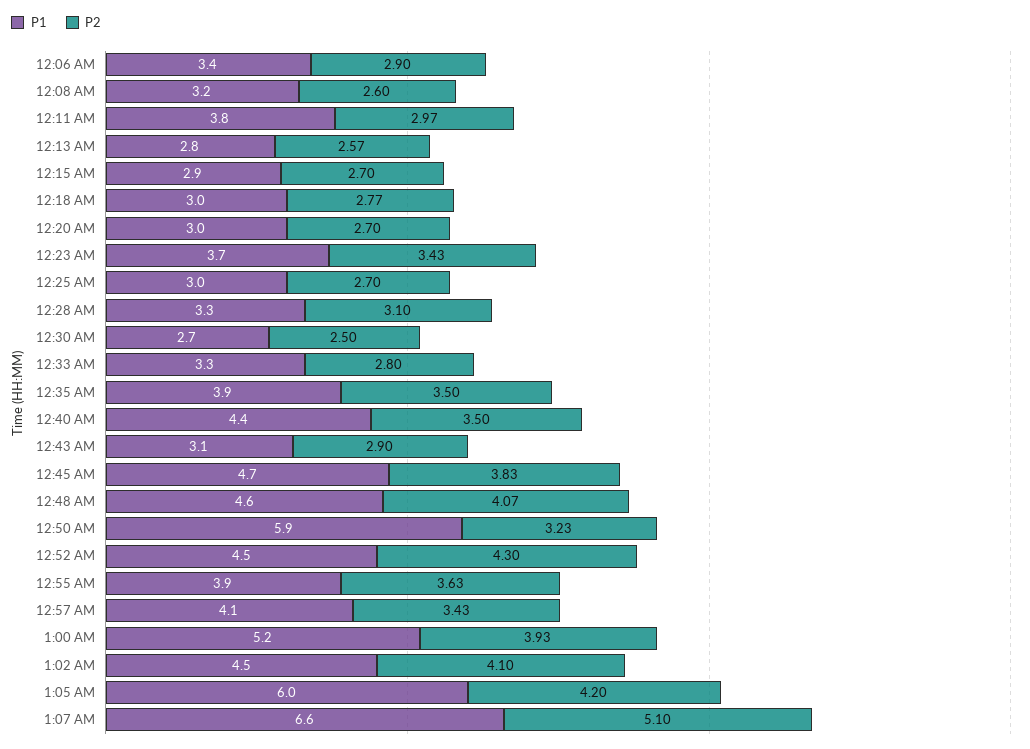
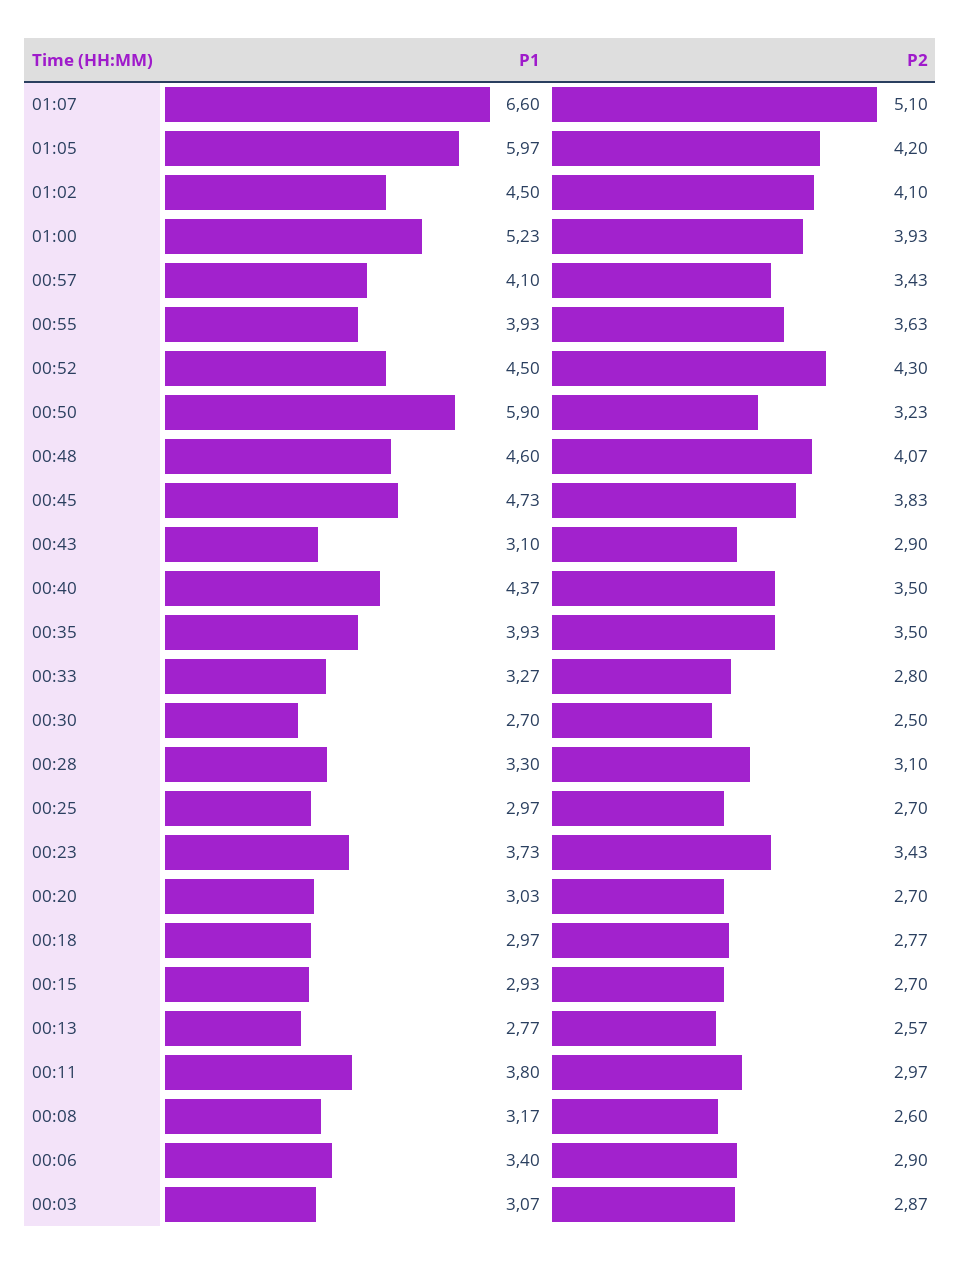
P1, 00:03: none -> 3.07
P2, 00:03: none -> 2.87

